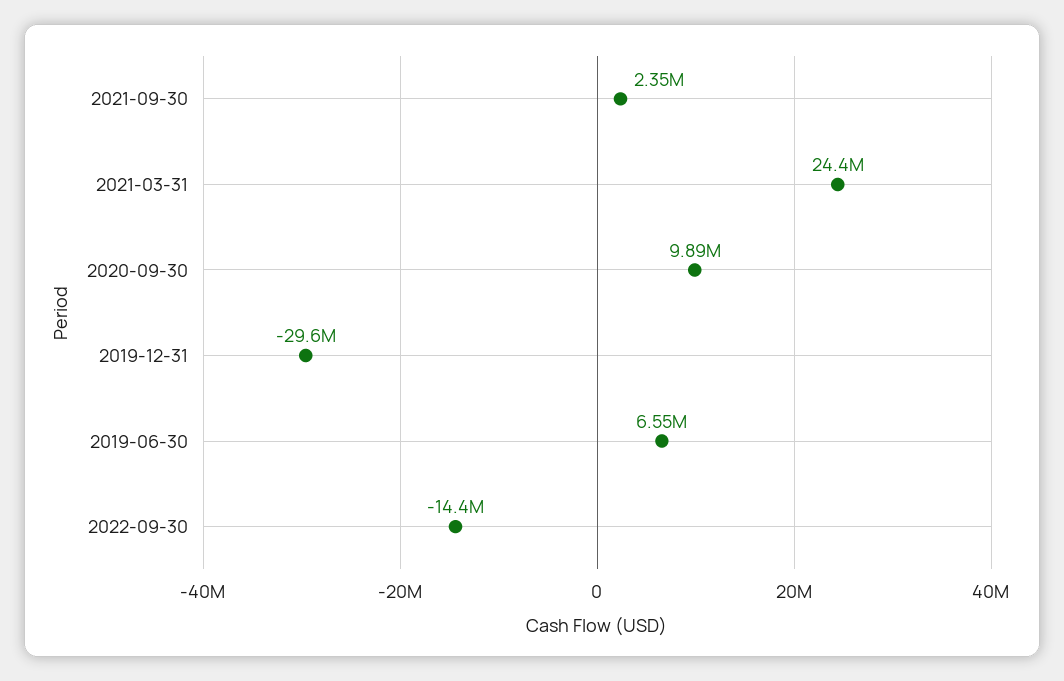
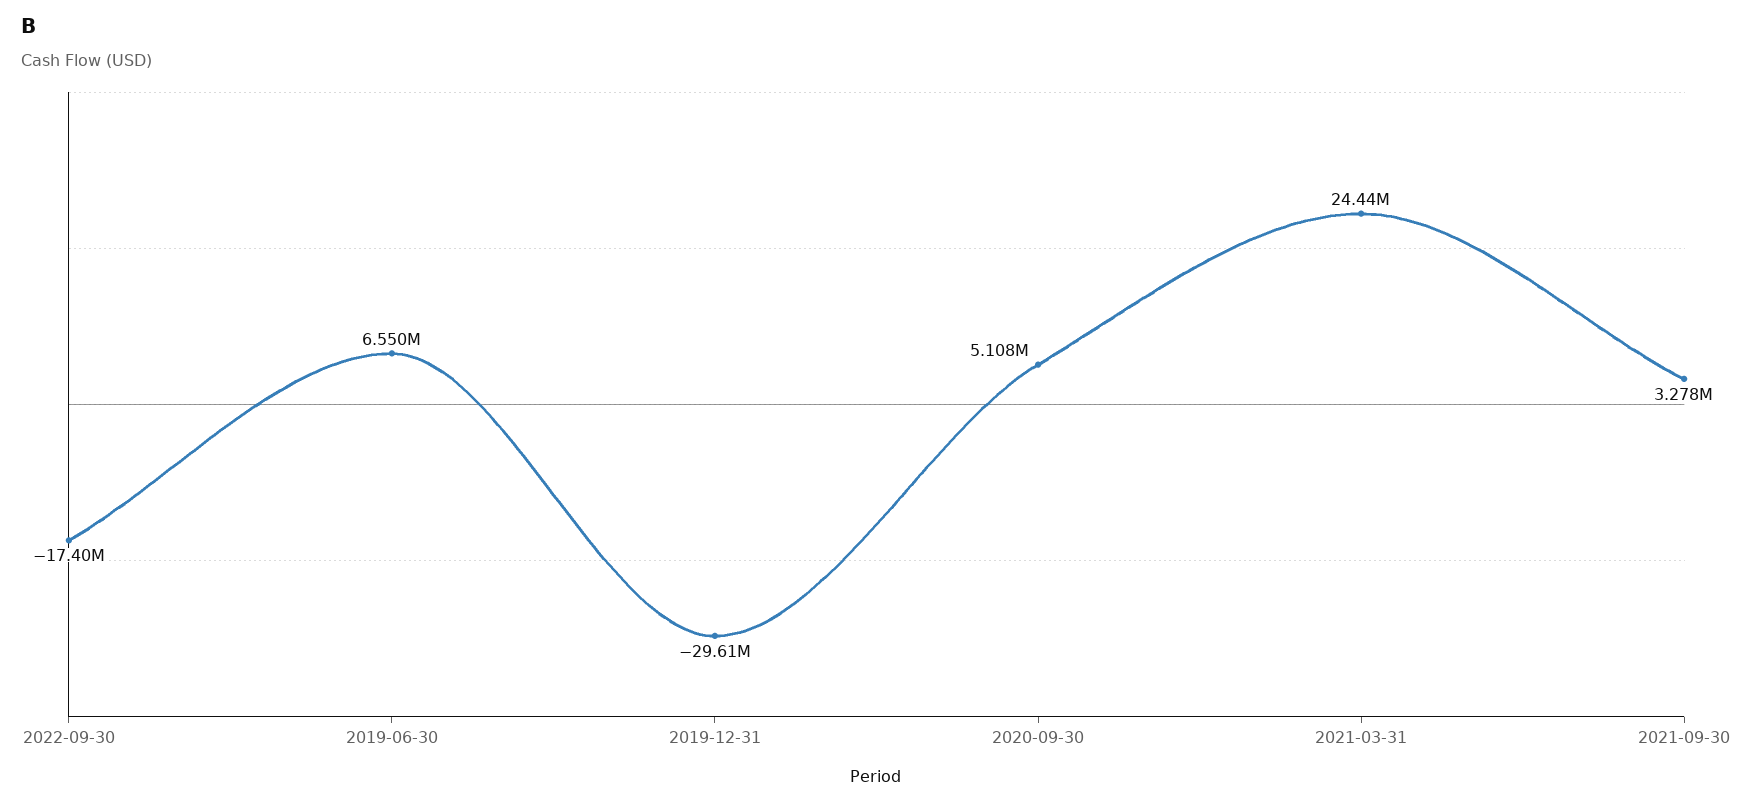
2021-09-30: 2350000 -> 3278000
2020-09-30: 9890000 -> 5108000
2022-09-30: -14400000 -> -17400000

